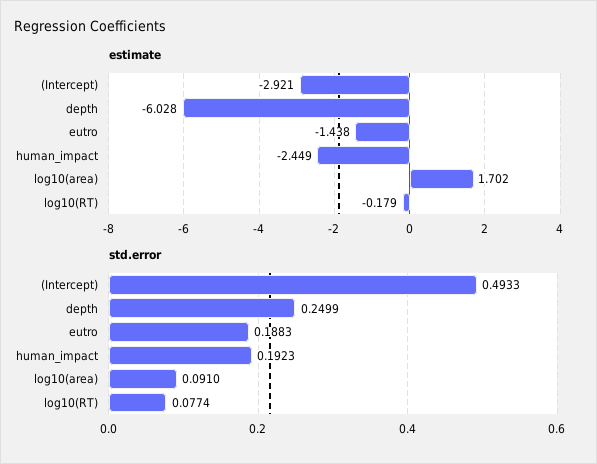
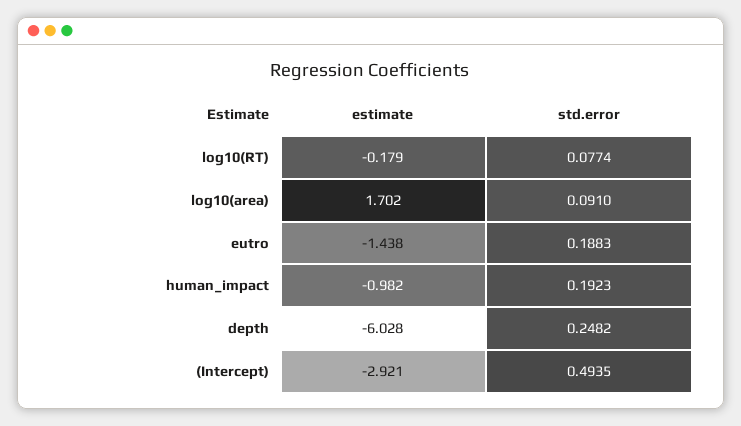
estimate, human_impact: -2.449 -> -0.982
std.error, (Intercept): 0.4933 -> 0.4935
std.error, depth: 0.2499 -> 0.2482

